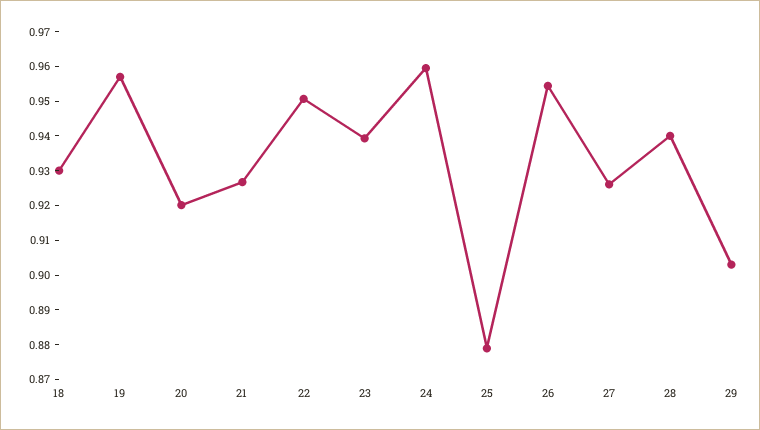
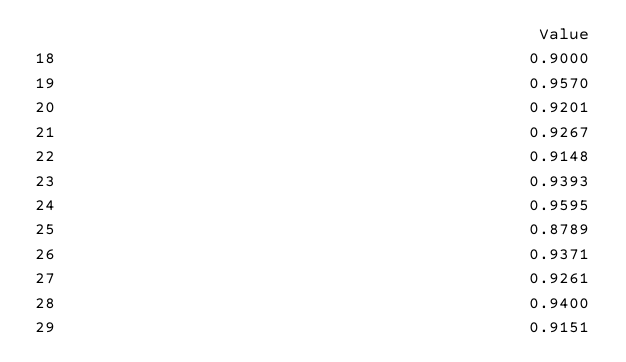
18: 0.93 -> 0.9
22: 0.95 -> 0.9148
26: 0.955 -> 0.9371
29: 0.9025 -> 0.9151

